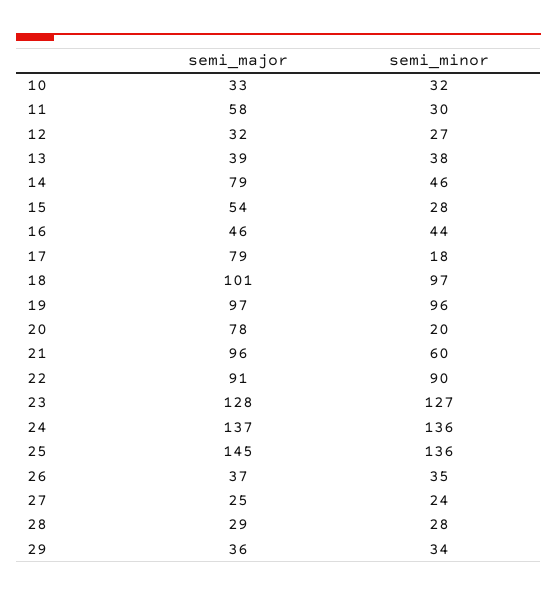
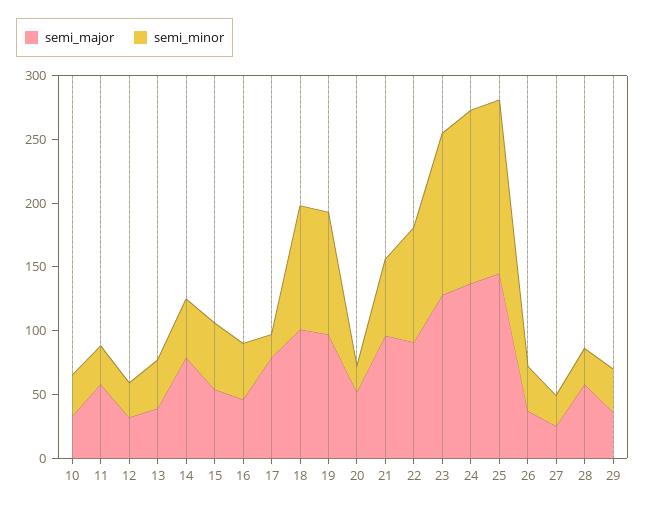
semi_minor, 15: 28 -> 50
semi_major, 20: 78 -> 50
semi_major, 28: 29 -> 60

